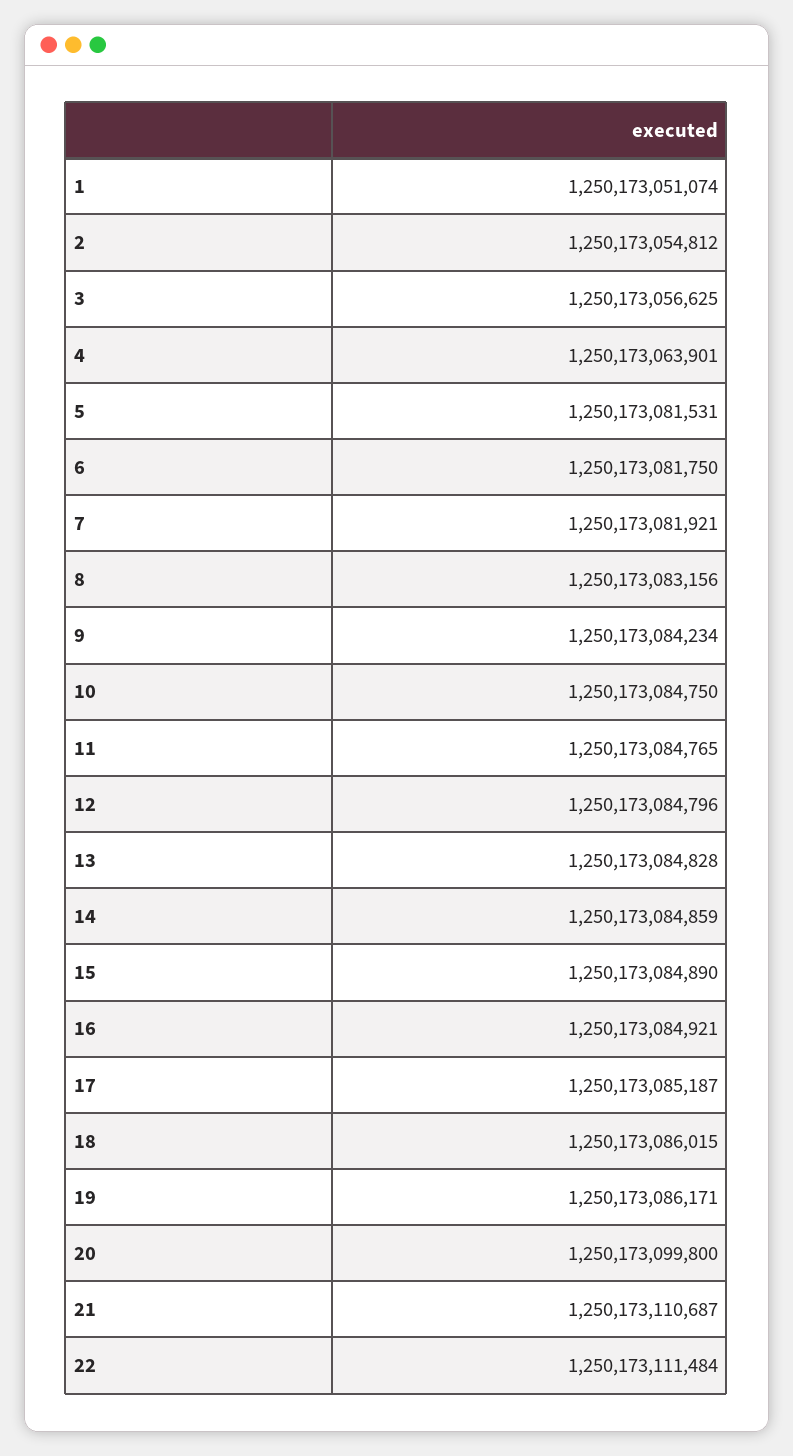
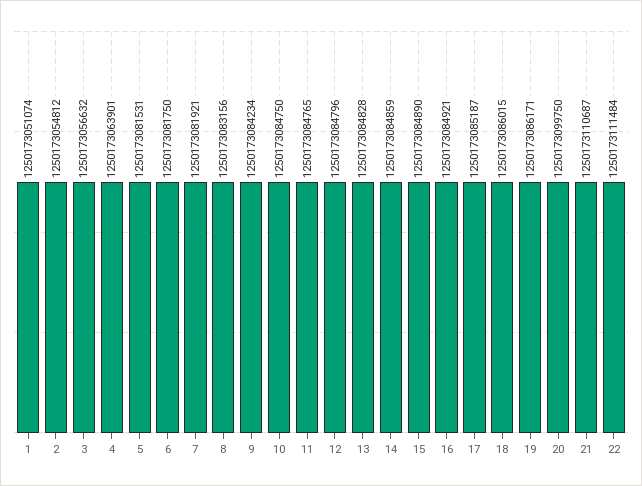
3: 1250173056625 -> 1250173056632
20: 1250173099800 -> 1250173099750

